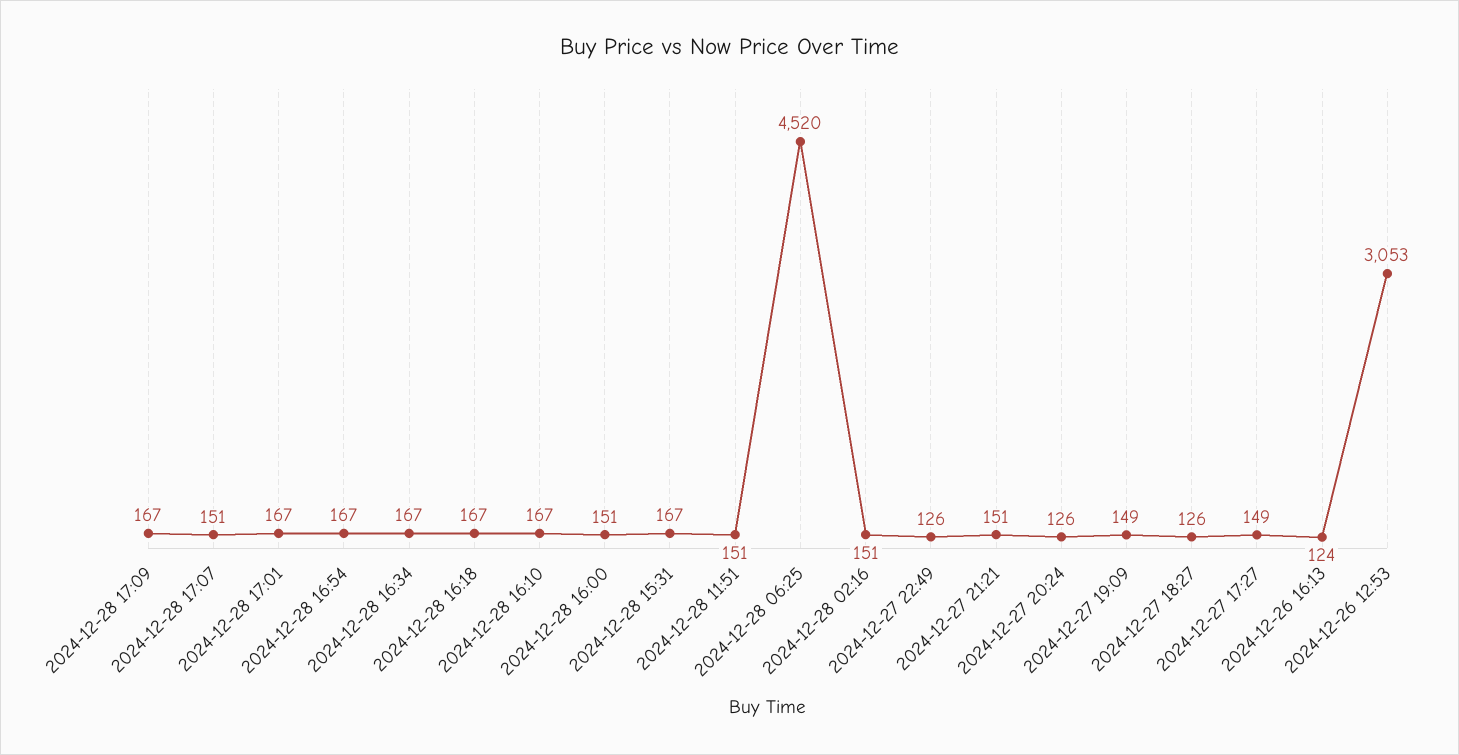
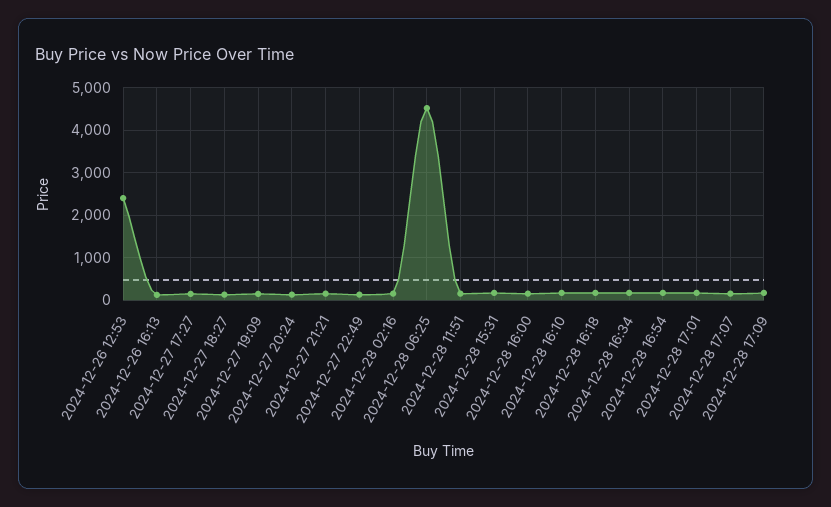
2024-12-26 12:53: 3053 -> 2400

